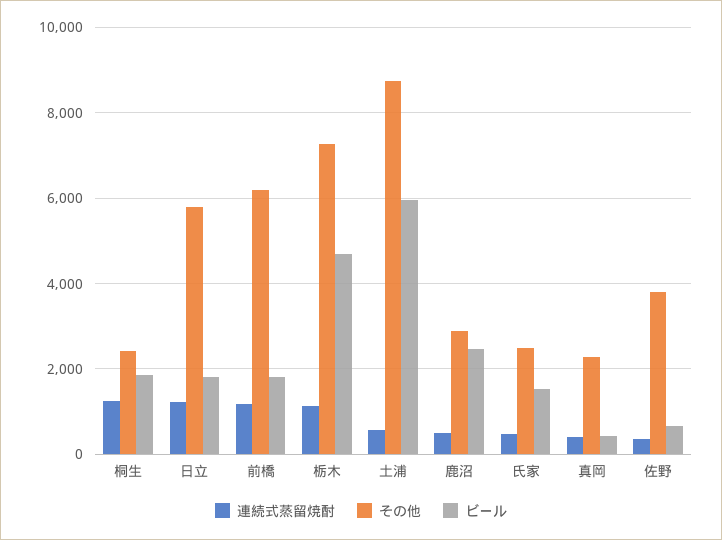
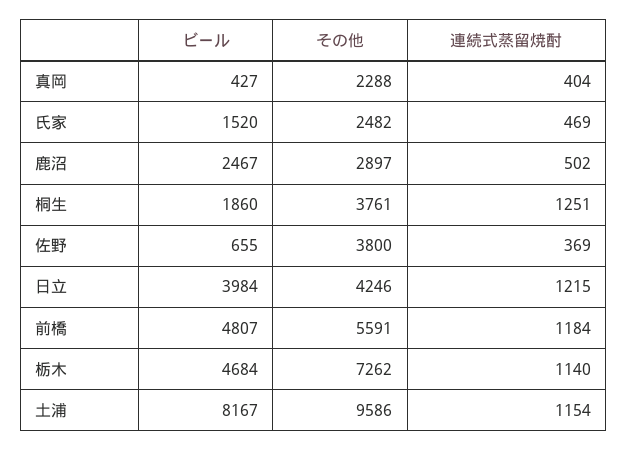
その他, 桐生: 2400 -> 3761
その他, 日立: 5800 -> 4246
ビール, 日立: 1800 -> 3984
その他, 前橋: 6200 -> 5591
ビール, 前橋: 1800 -> 4807
連続式蒸留焼酎, 土浦: 600 -> 1154
その他, 土浦: 8800 -> 9586
ビール, 土浦: 6000 -> 8167

